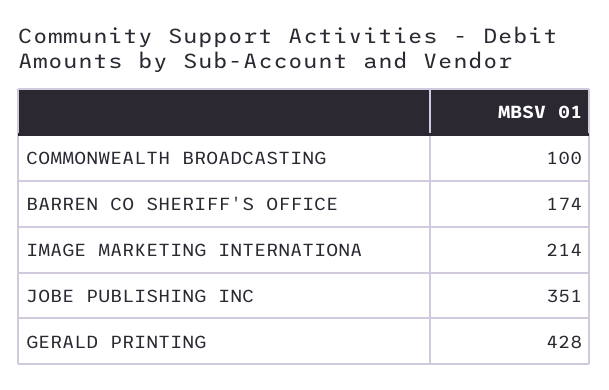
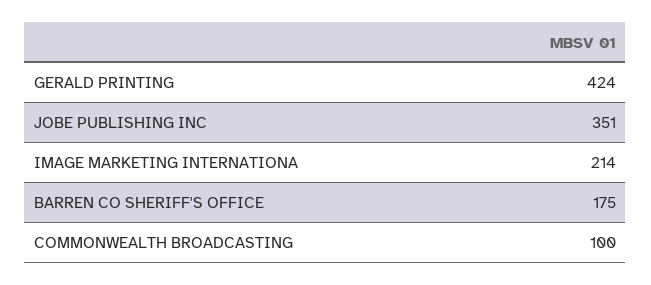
BARREN CO SHERIFF'S OFFICE: 174 -> 175
GERALD PRINTING: 428 -> 424

